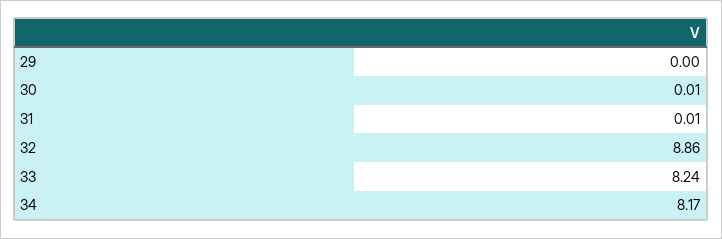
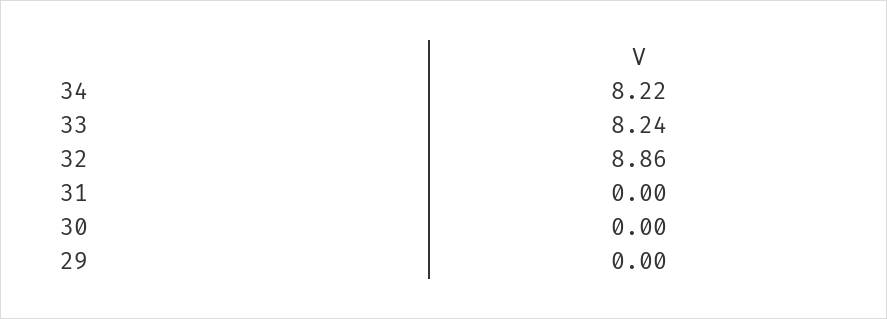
30: 0.01 -> 0
31: 0.01 -> 0
34: 8.17 -> 8.22

